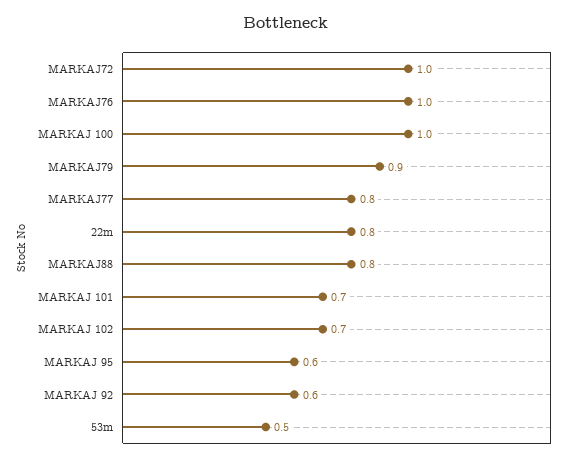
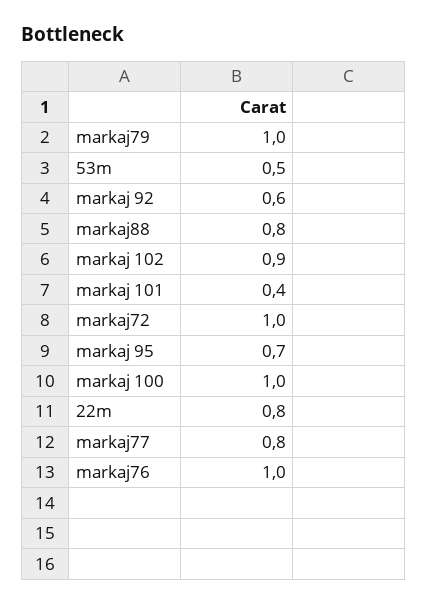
MARKAJ79: 0.9 -> 1
MARKAJ 101: 0.7 -> 0.4
MARKAJ 102: 0.7 -> 0.9
MARKAJ 95: 0.6 -> 0.7

